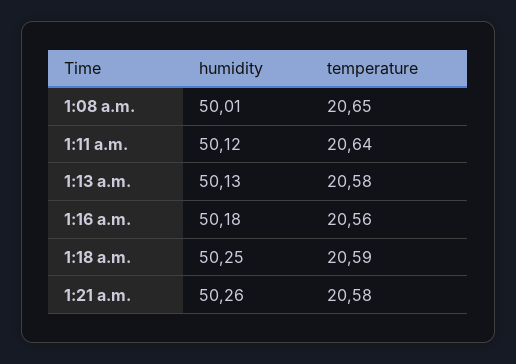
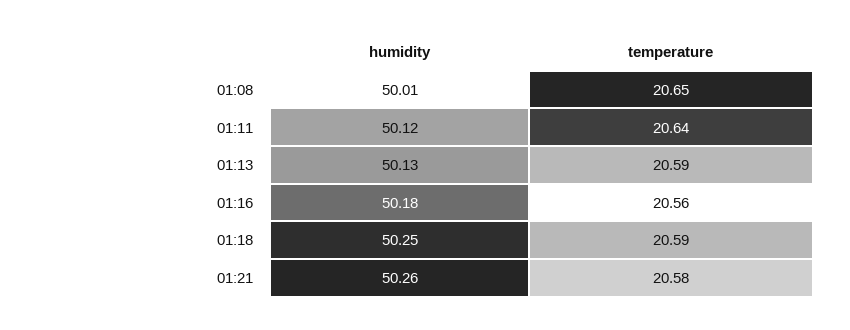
temperature, 1:13 a.m.: 20.58 -> 20.59

